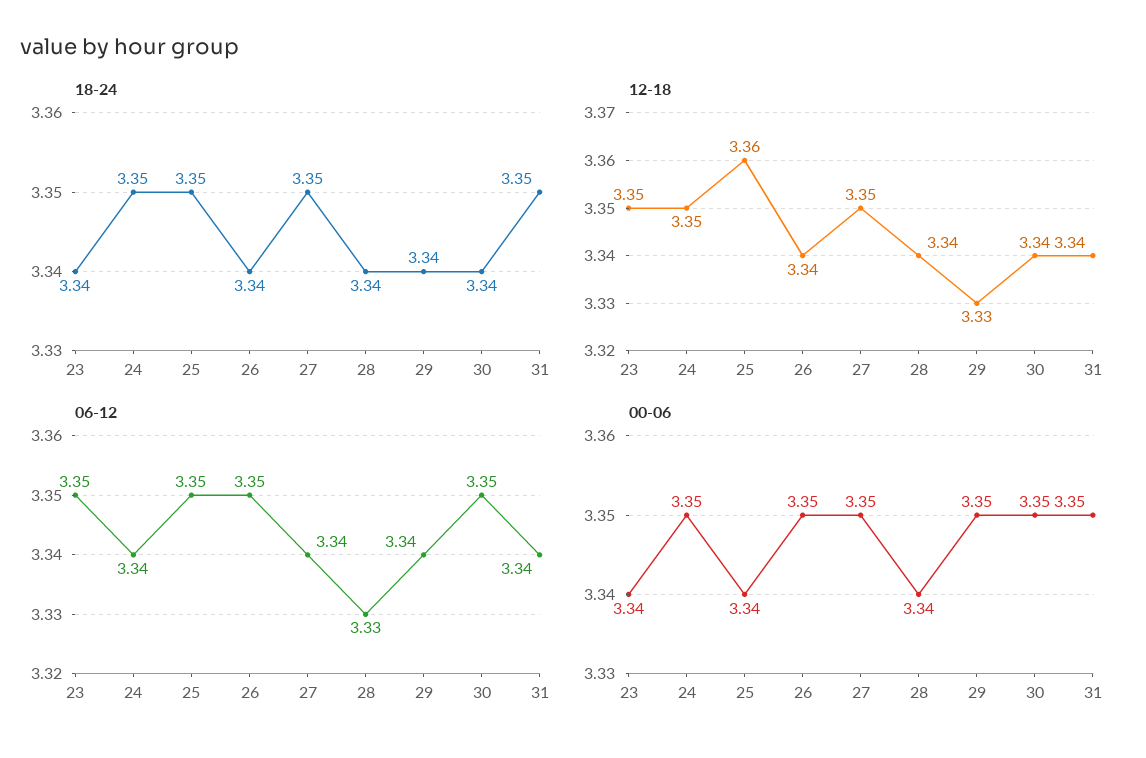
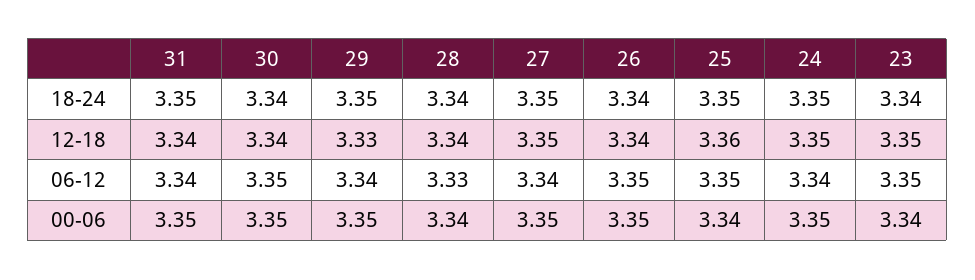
18-24, 29: 3.34 -> 3.35

